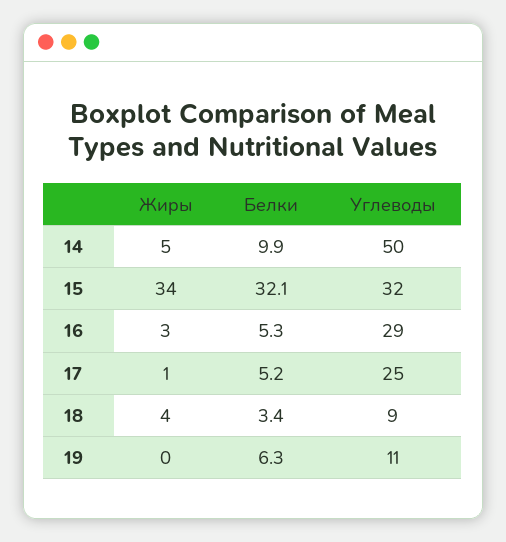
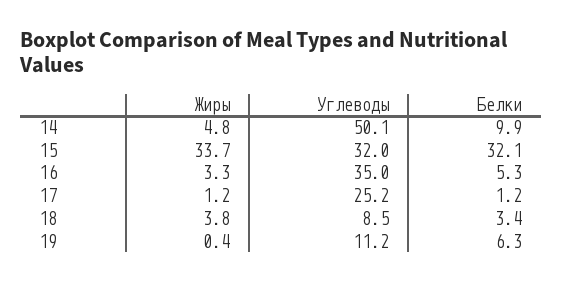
Углеводы, 16: 29 -> 35
Белки, 17: 5.2 -> 1.2

